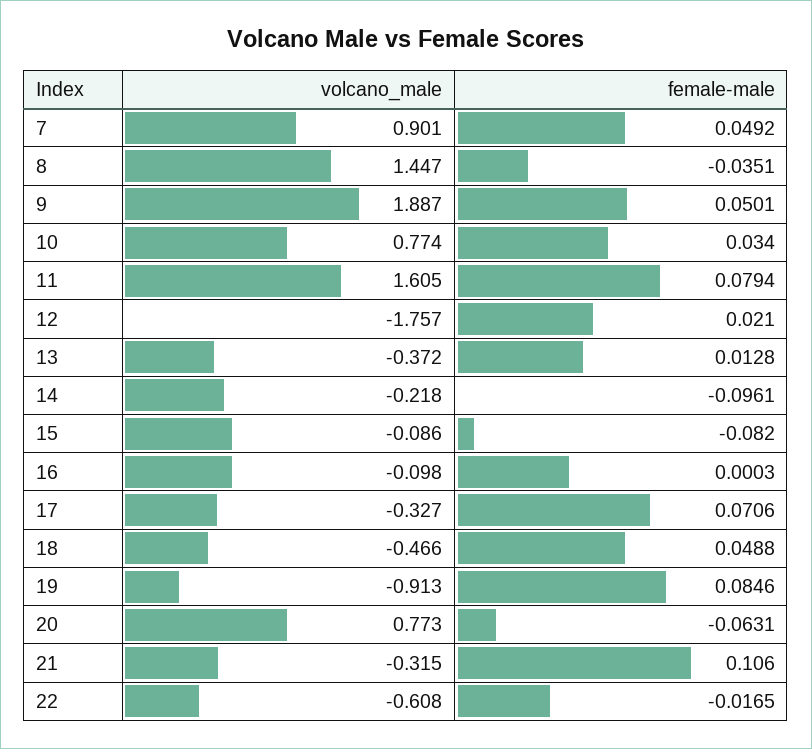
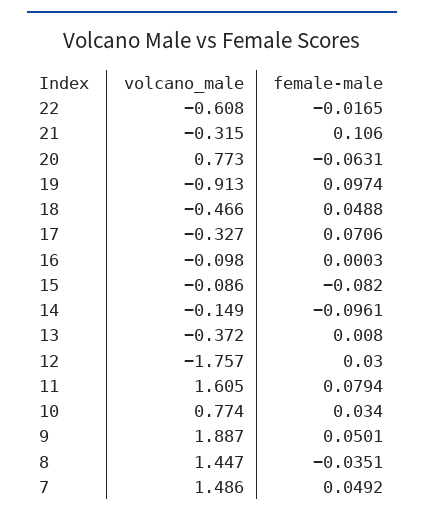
volcano_male, 7: 0.901 -> 1.486
female-male, 12: 0.021 -> 0.03
female-male, 13: 0.0128 -> 0.008
volcano_male, 14: -0.218 -> -0.149
female-male, 19: 0.0846 -> 0.0974

